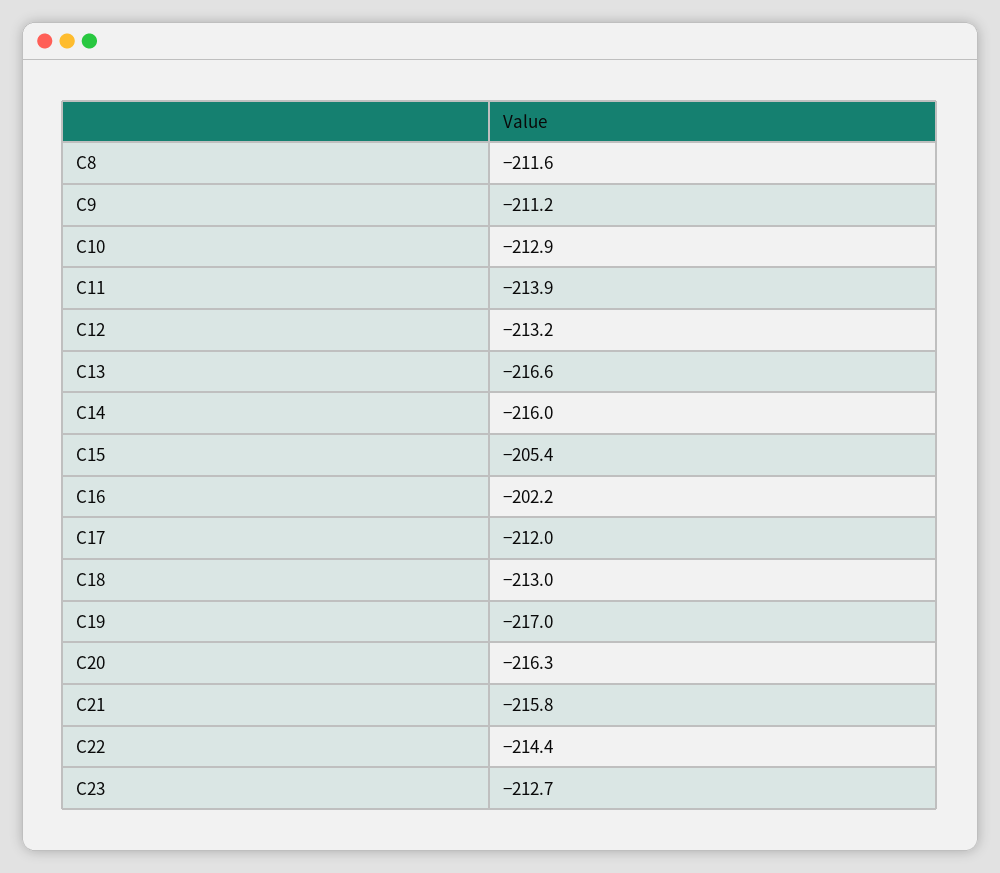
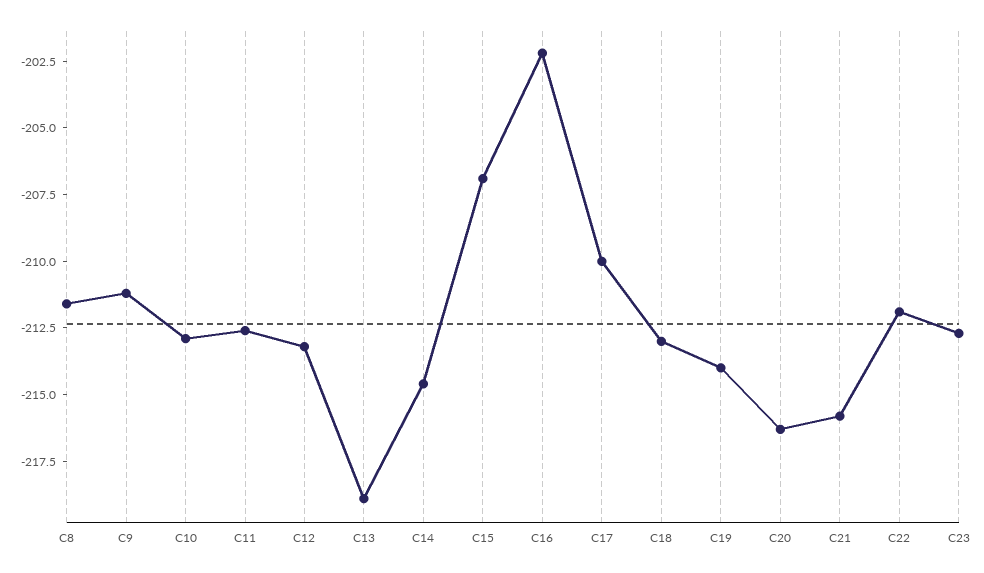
C11: -213.9 -> -212.5
C13: -216.6 -> -219
C14: -216 -> -214.5
C15: -205.4 -> -207
C17: -212 -> -210
C19: -217 -> -214
C22: -214.4 -> -212

